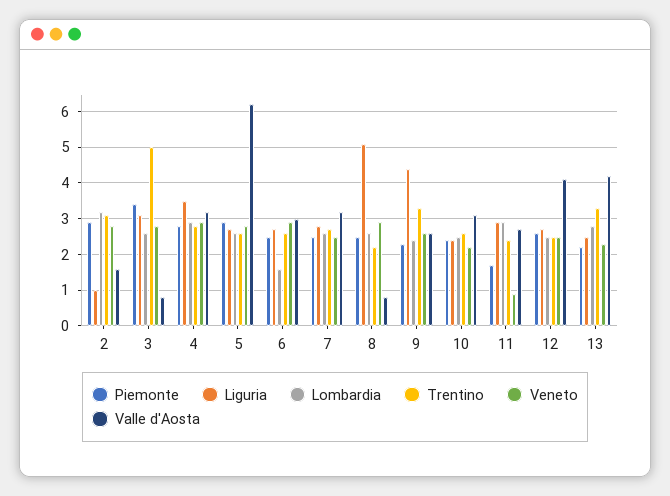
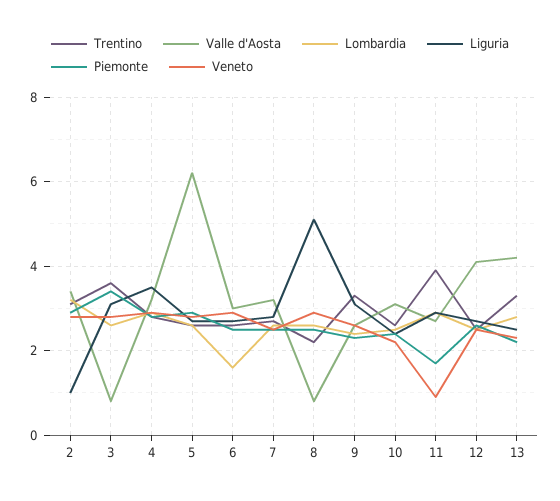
Valle d'Aosta, 2: 1.5 -> 3.5
Trentino, 3: 5 -> 3.5
Liguria, 9: 4.5 -> 3
Trentino, 11: 2.5 -> 4

